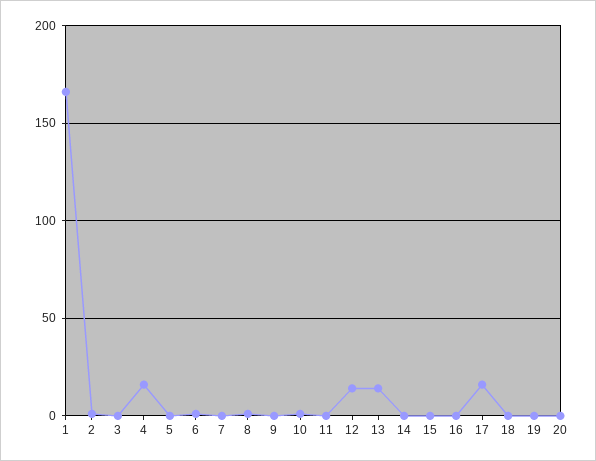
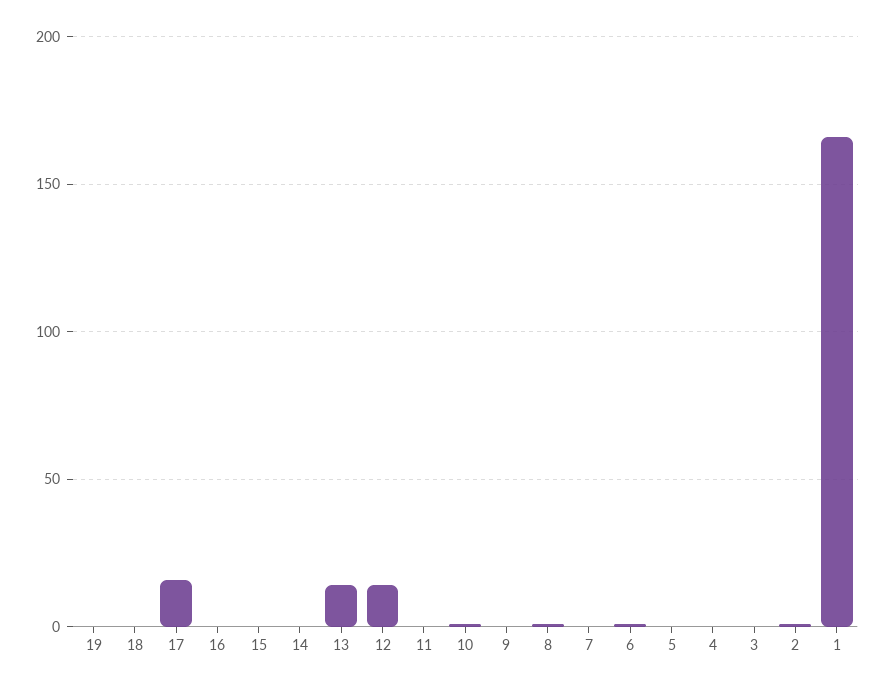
4: 15 -> 0
20: 0 -> none

